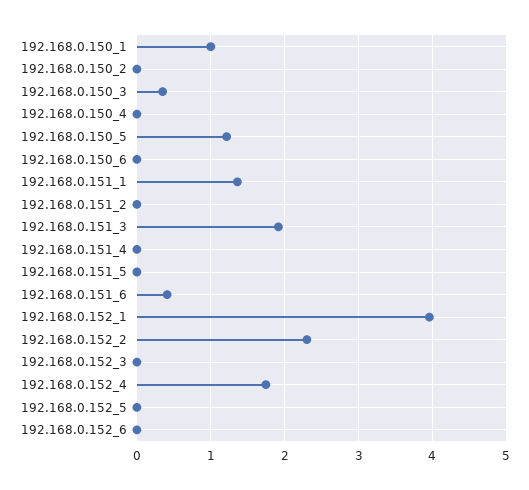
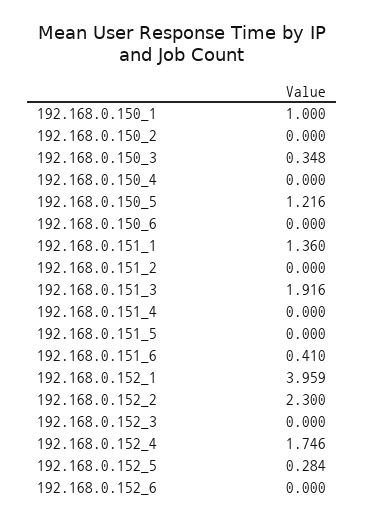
192.168.0.152_5: 0 -> 0.284

